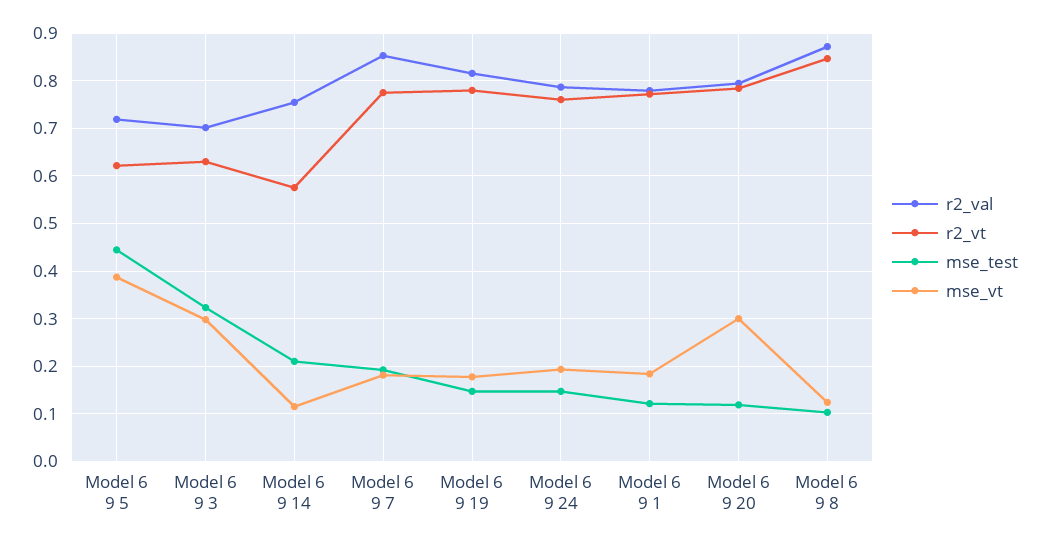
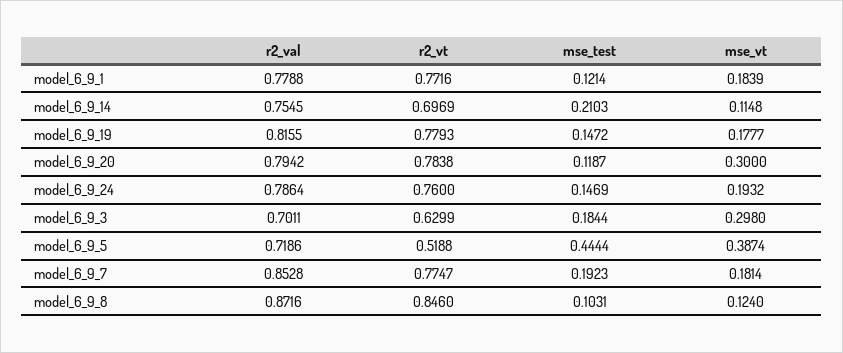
r2_vt, Model 6 9 5: 0.62 -> 0.5188
mse_test, Model 6 9 3: 0.32 -> 0.1844
r2_vt, Model 6 9 14: 0.58 -> 0.6969

